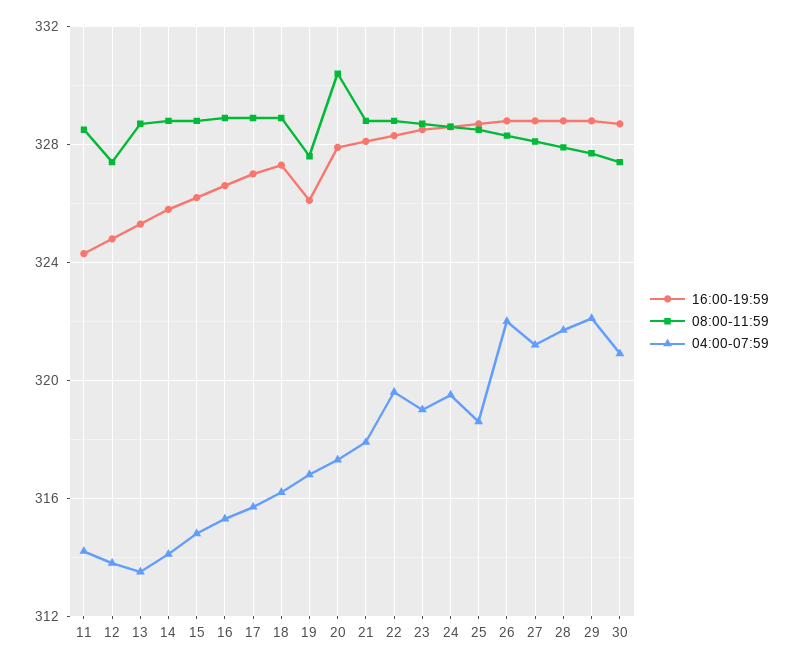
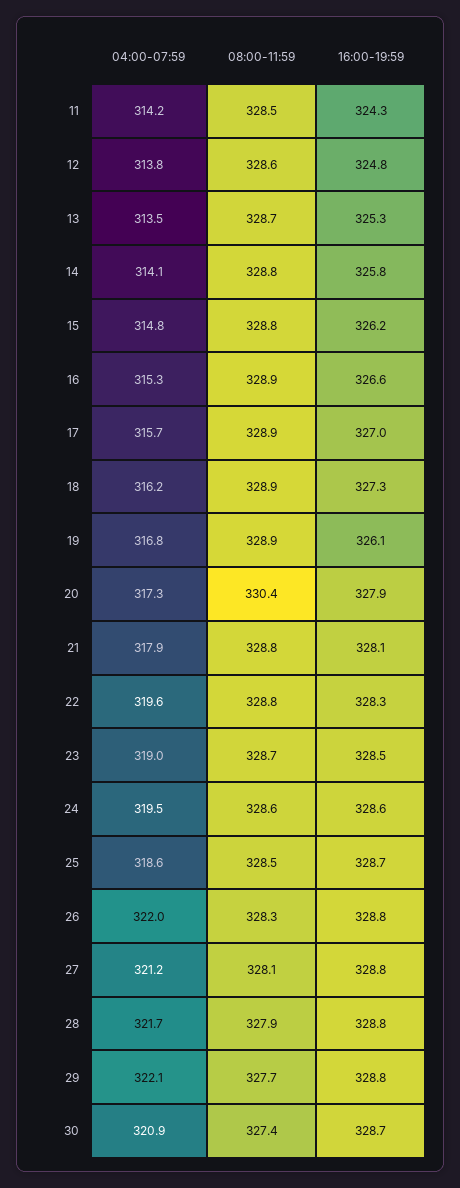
08:00-11:59, 12: 327.5 -> 328.6
08:00-11:59, 19: 327.5 -> 328.9

